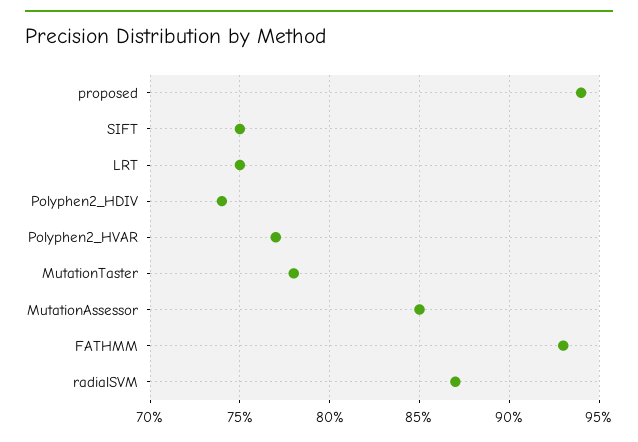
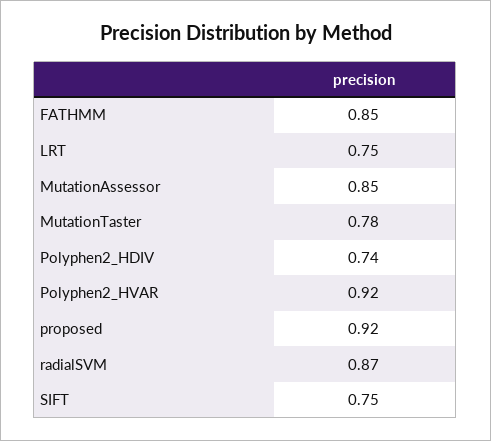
proposed: 0.94 -> 0.92
Polyphen2_HVAR: 0.77 -> 0.92
FATHMM: 0.93 -> 0.85

